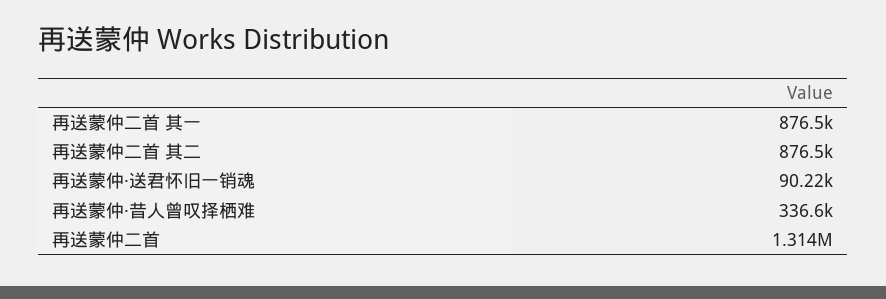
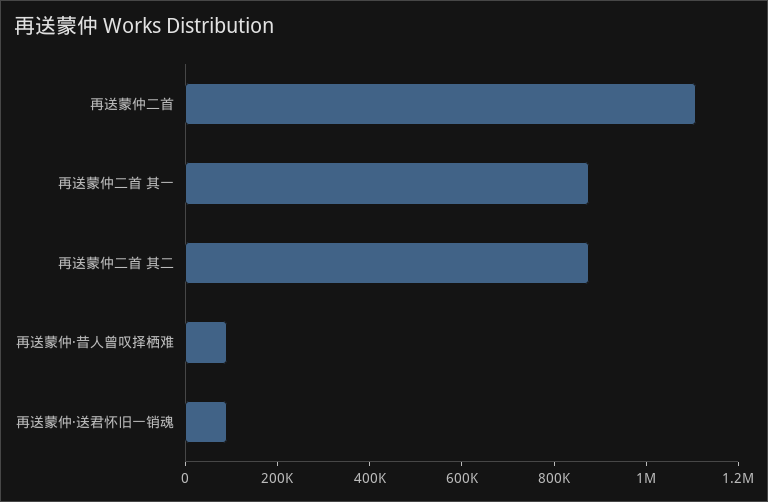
再送蒙仲·昔人曾叹择栖难: 336600 -> 100000
再送蒙仲二首: 1314000 -> 1100000

